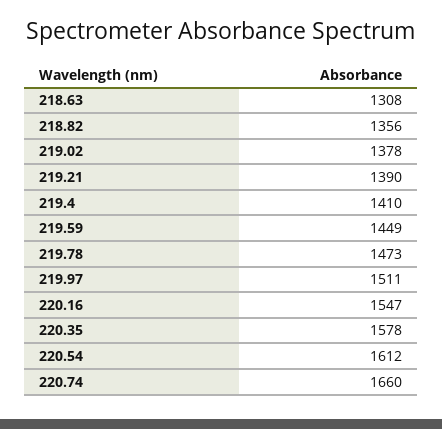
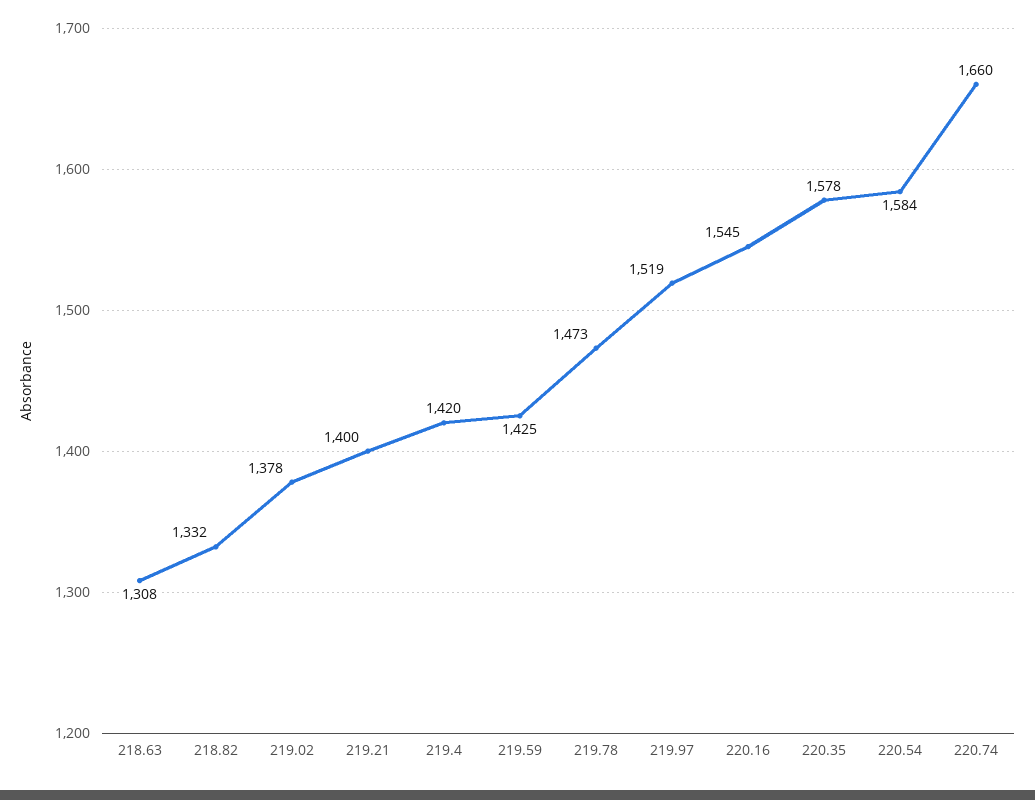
218.82: 1356 -> 1332
219.21: 1390 -> 1400
219.4: 1410 -> 1420
219.59: 1449 -> 1425
219.97: 1511 -> 1519
220.16: 1547 -> 1545
220.54: 1612 -> 1584

